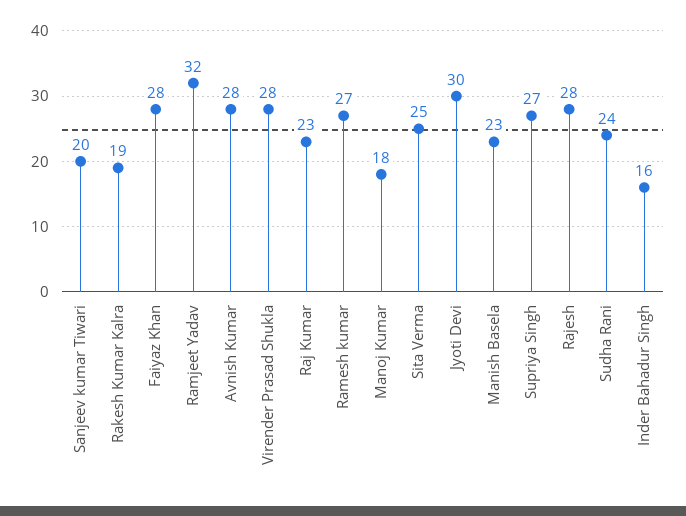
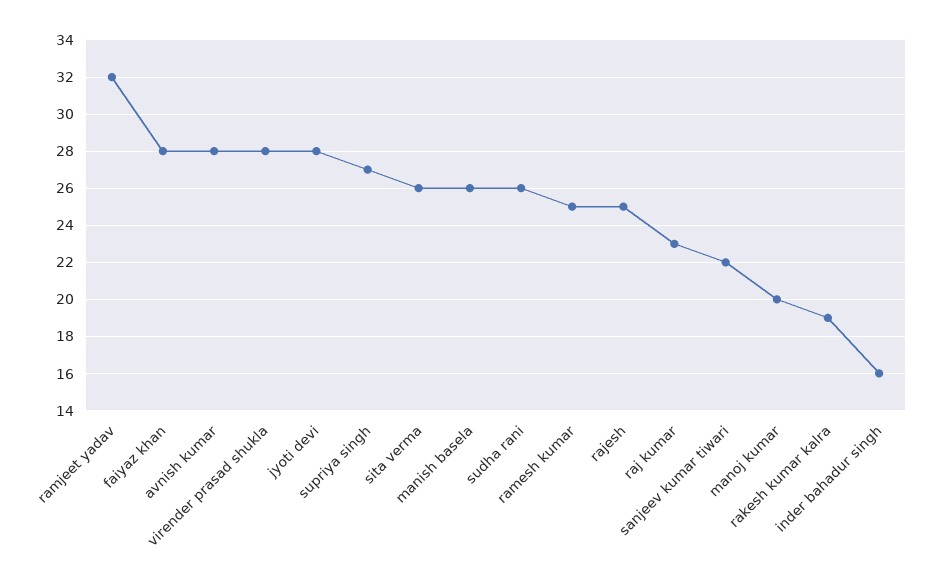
Sanjeev kumar Tiwari: 20 -> 22
Ramesh kumar: 27 -> 25
Manoj Kumar: 18 -> 20
Sita Verma: 25 -> 26
Jyoti Devi: 30 -> 28
Manish Basela: 23 -> 26
Rajesh: 28 -> 25
Sudha Rani: 24 -> 26

